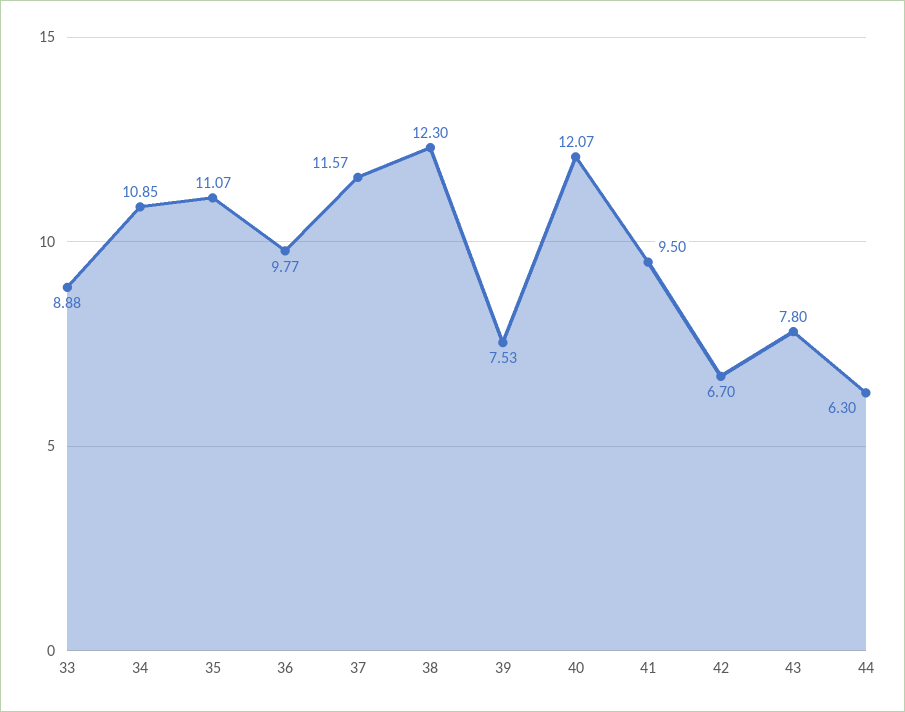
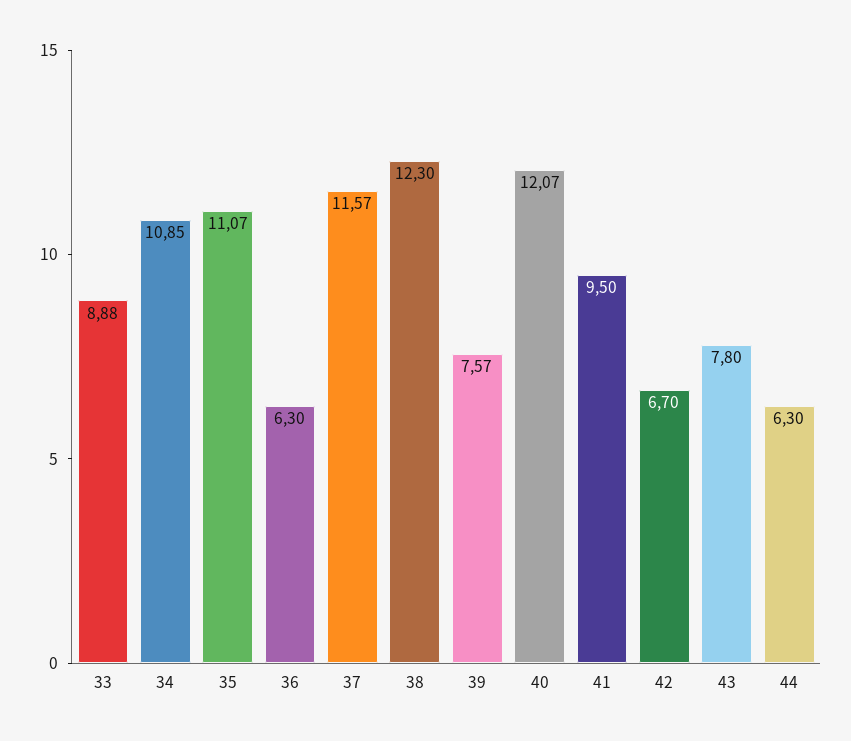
36: 9.77 -> 6.3
39: 7.53 -> 7.57

